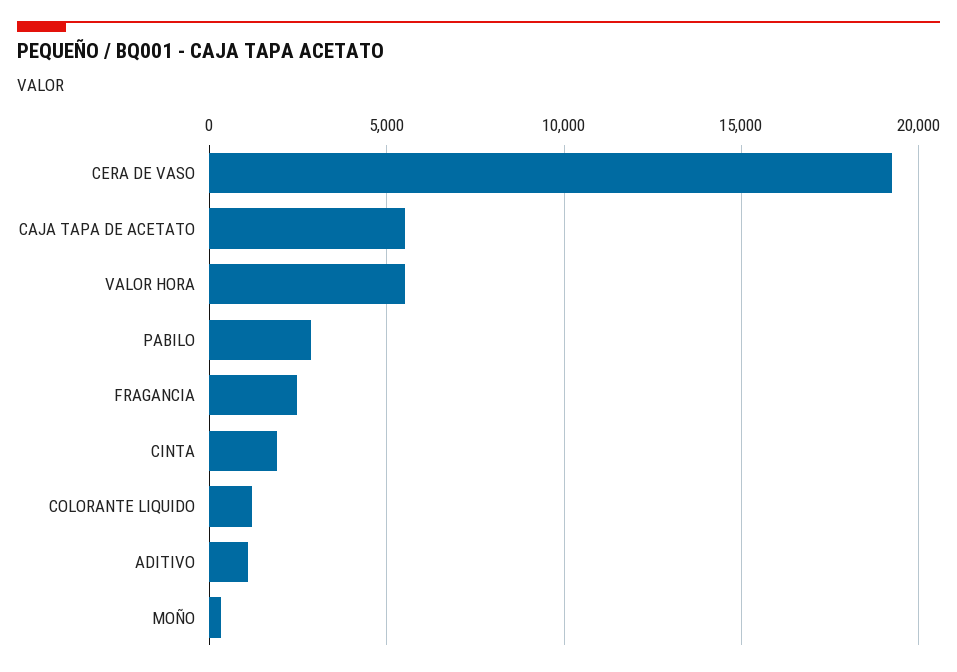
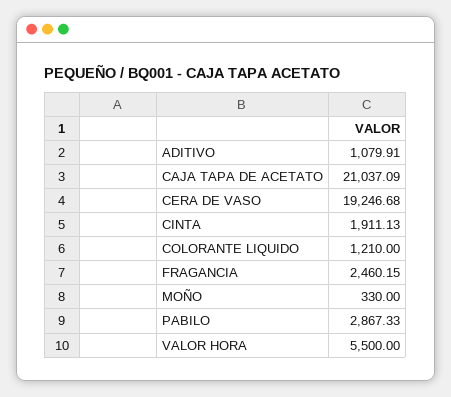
CAJA TAPA DE ACETATO: 5500 -> 21037.09

